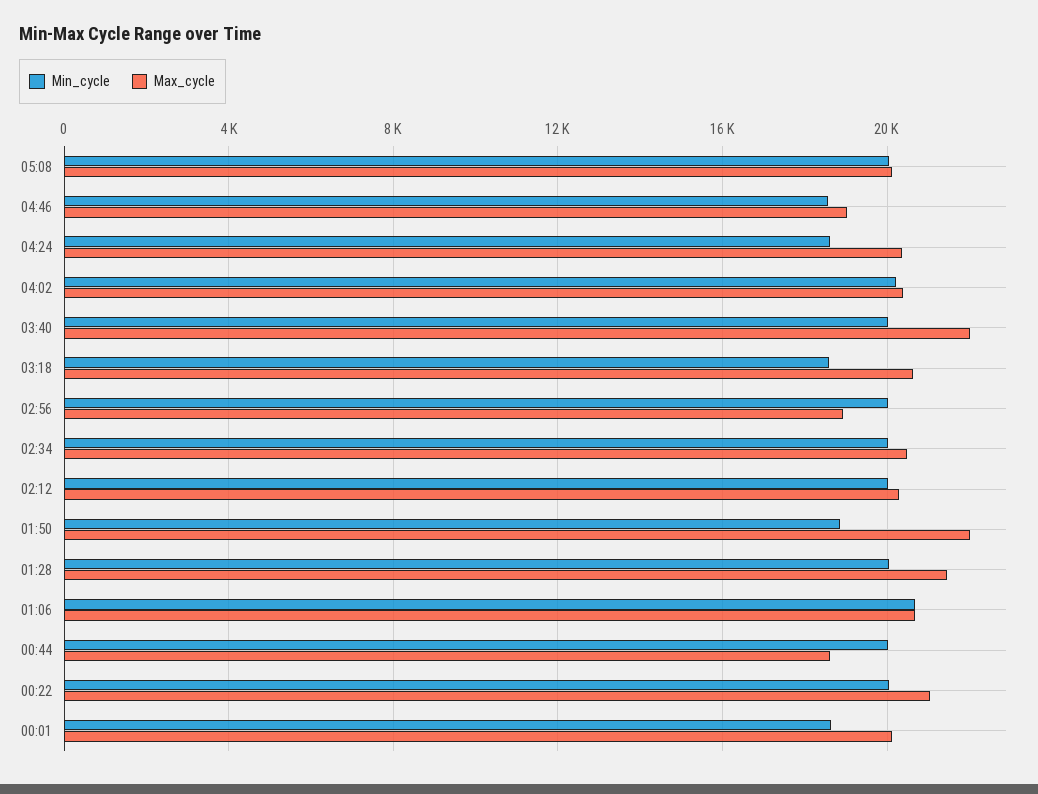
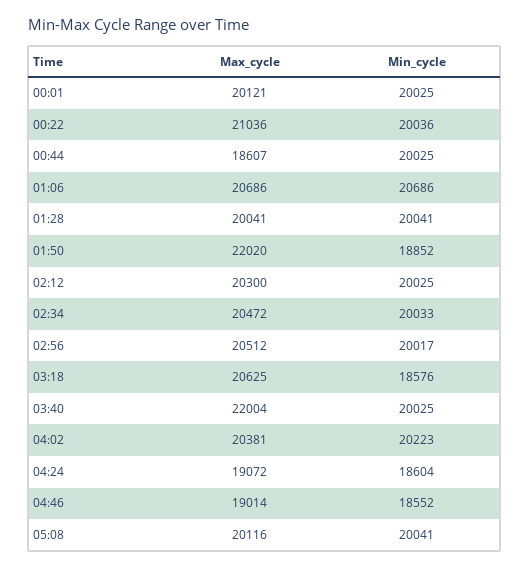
Max_cycle, 04:24: 20500 -> 19072
Max_cycle, 02:56: 19000 -> 20512
Max_cycle, 01:28: 21500 -> 20041
Min_cycle, 00:01: 18500 -> 20025

